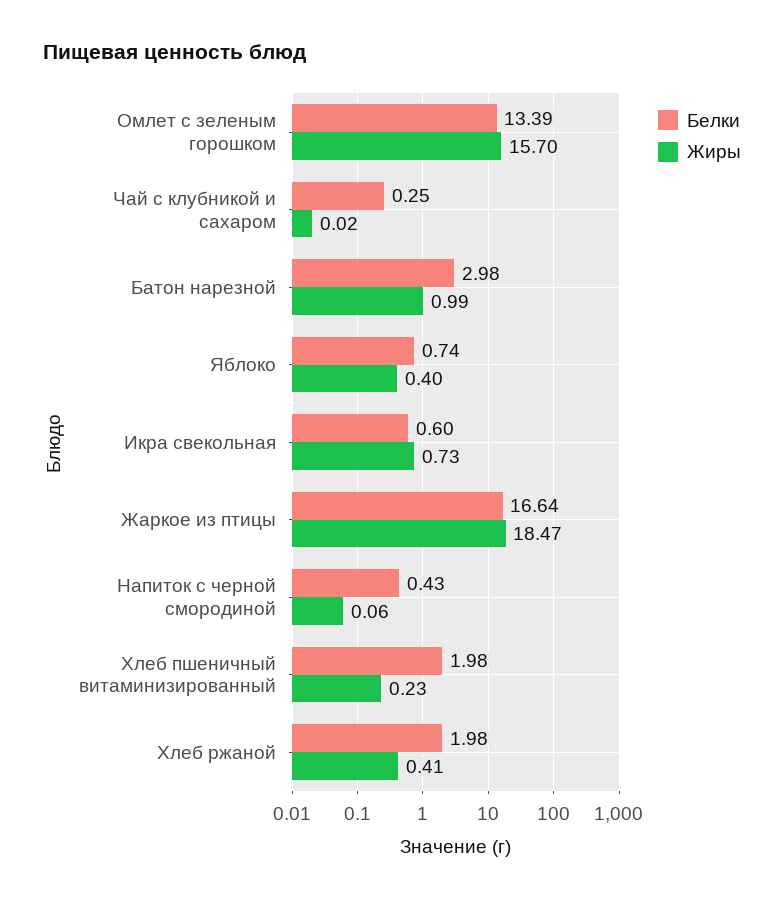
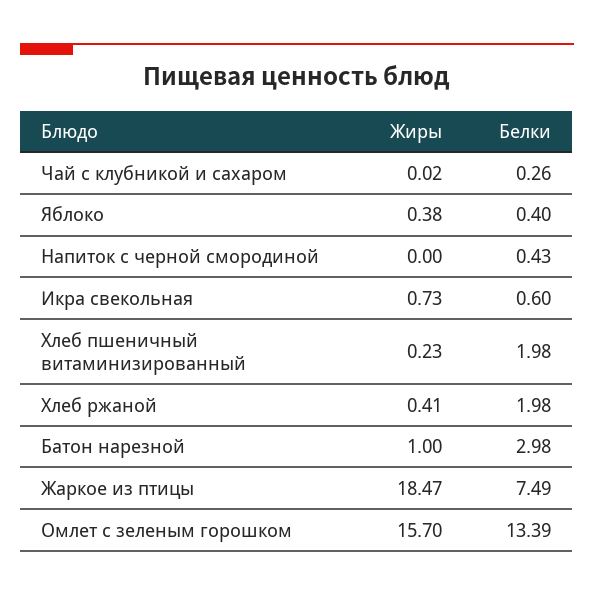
Белки, Чай с клубникой и сахаром: 0.25 -> 0.26
Жиры, Батон нарезной: 0.99 -> 1
Белки, Яблоко: 0.74 -> 0.4
Жиры, Яблоко: 0.4 -> 0.38
Белки, Жаркое из птицы: 16.64 -> 7.49
Жиры, Напиток с черной смородиной: 0.06 -> 0

